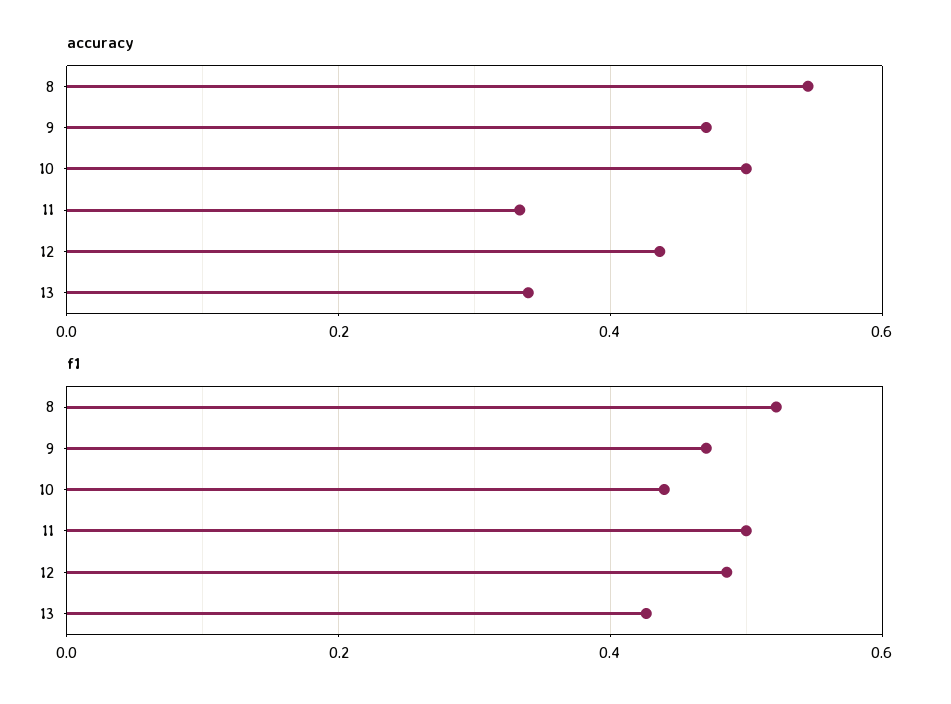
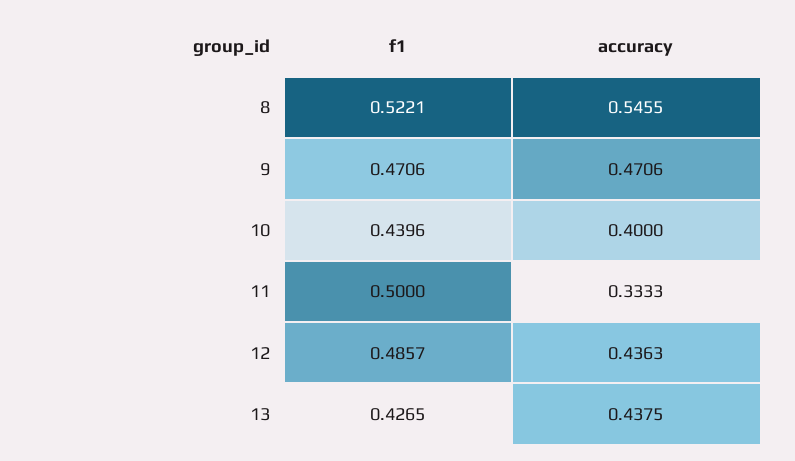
accuracy, 10: 0.5 -> 0.4
accuracy, 13: 0.34 -> 0.4375

